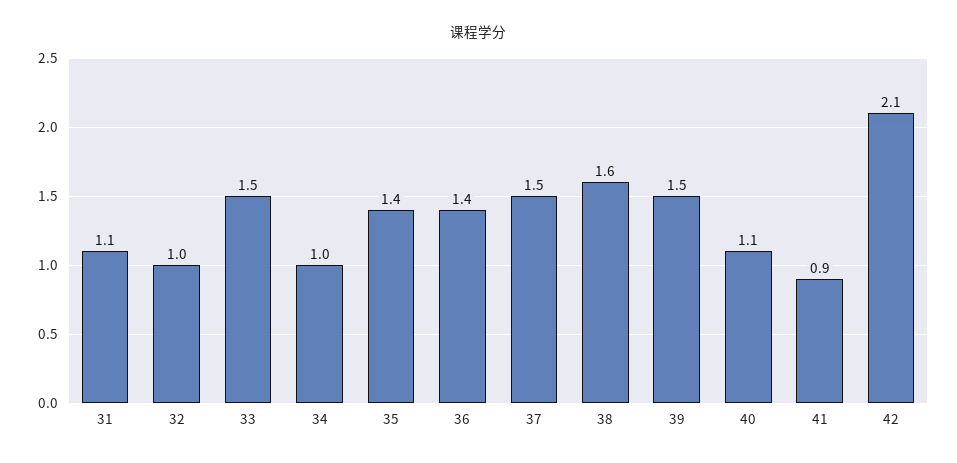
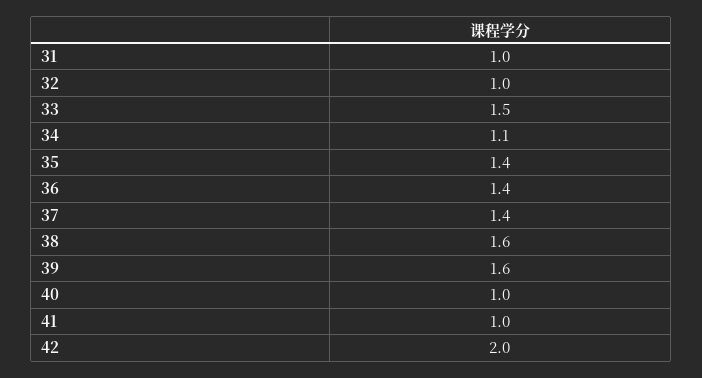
31: 1.1 -> 1
34: 1 -> 1.1
37: 1.5 -> 1.4
39: 1.5 -> 1.6
40: 1.1 -> 1
41: 0.9 -> 1
42: 2.1 -> 2

